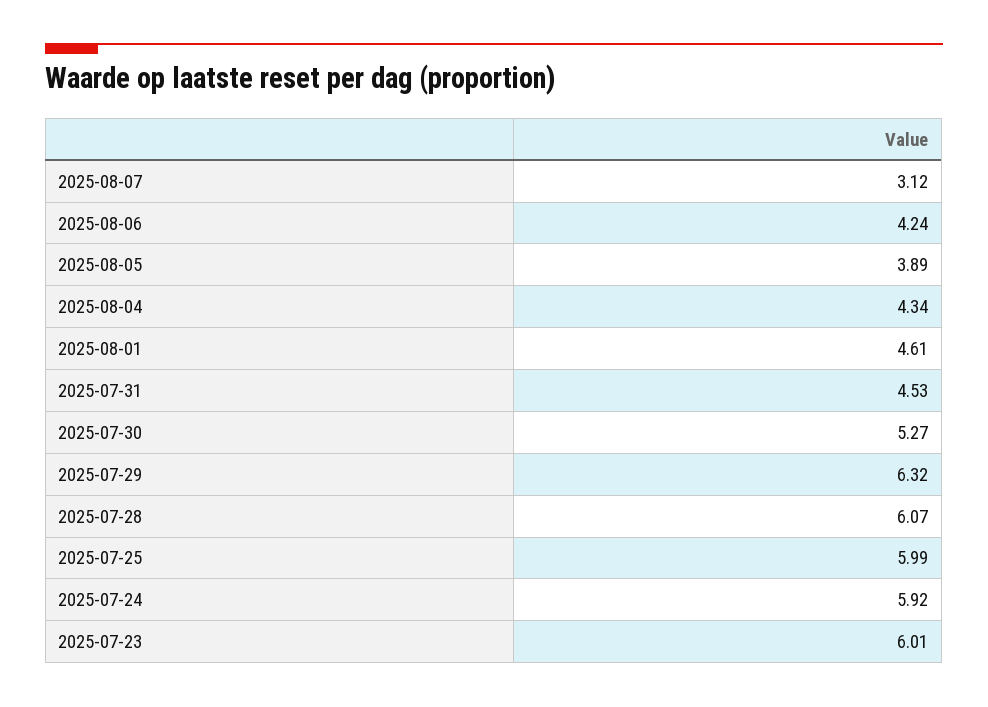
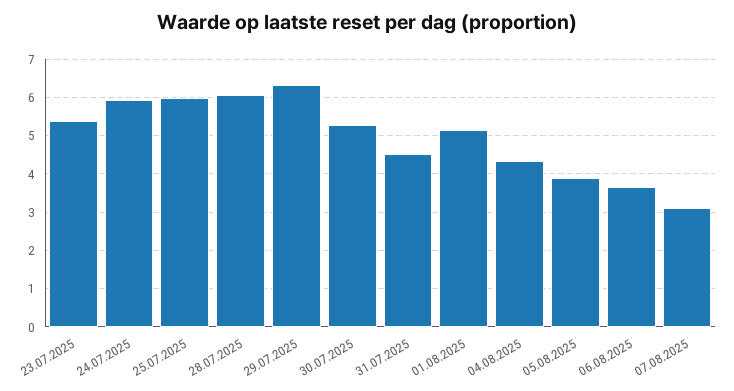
2025-08-06: 4.24 -> 3.6
2025-08-01: 4.61 -> 5.2
2025-07-23: 6.01 -> 5.4

